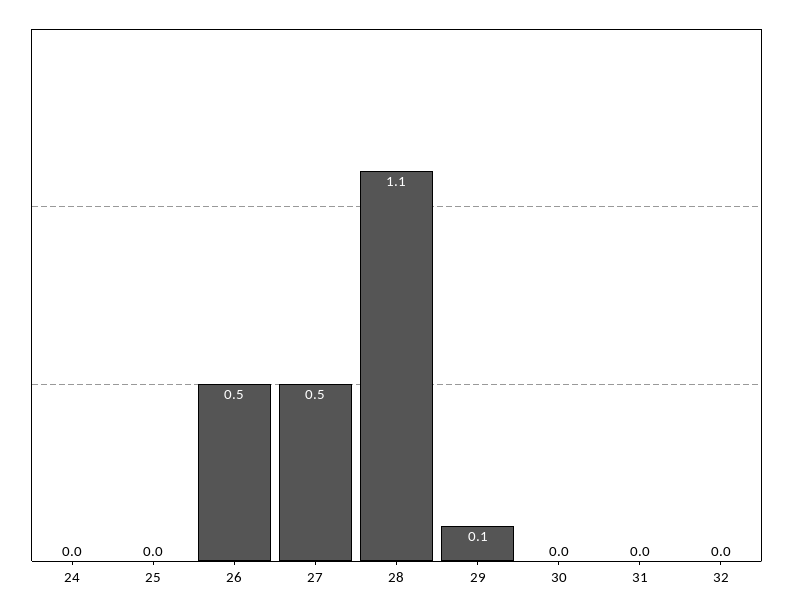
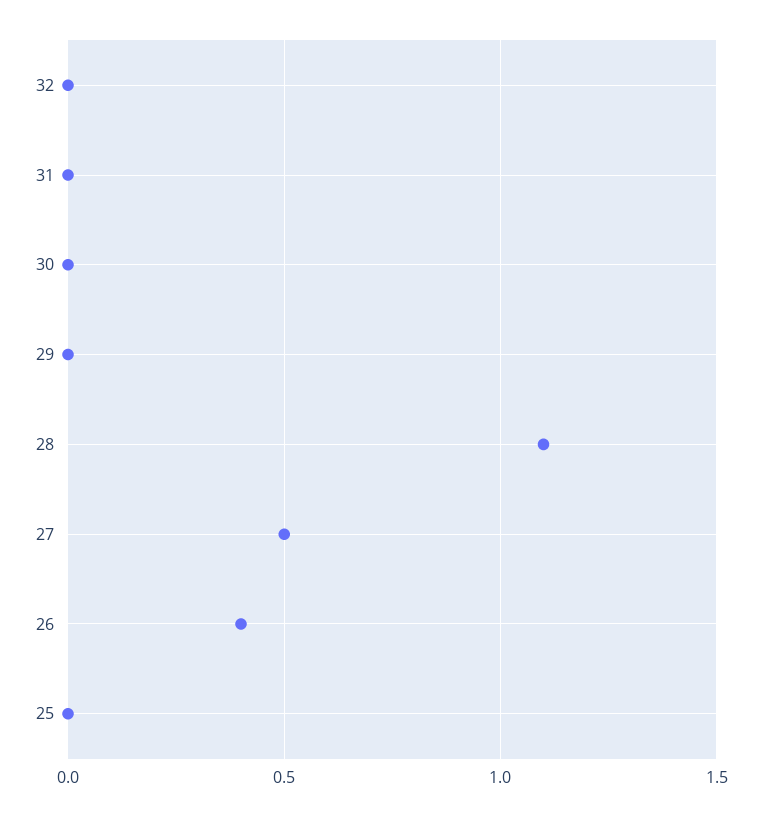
24: 0 -> none
26: 0.5 -> 0.4
29: 0.1 -> 0

